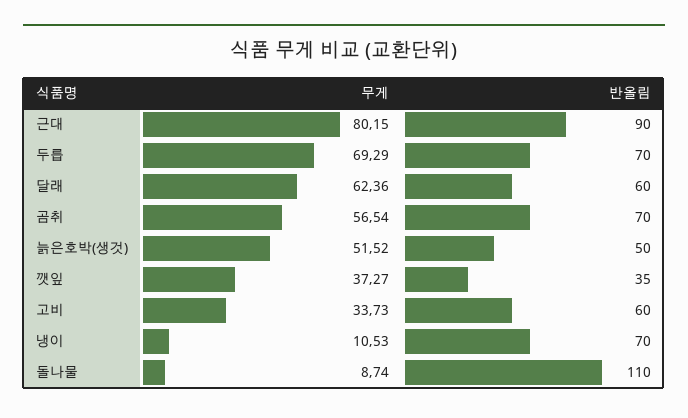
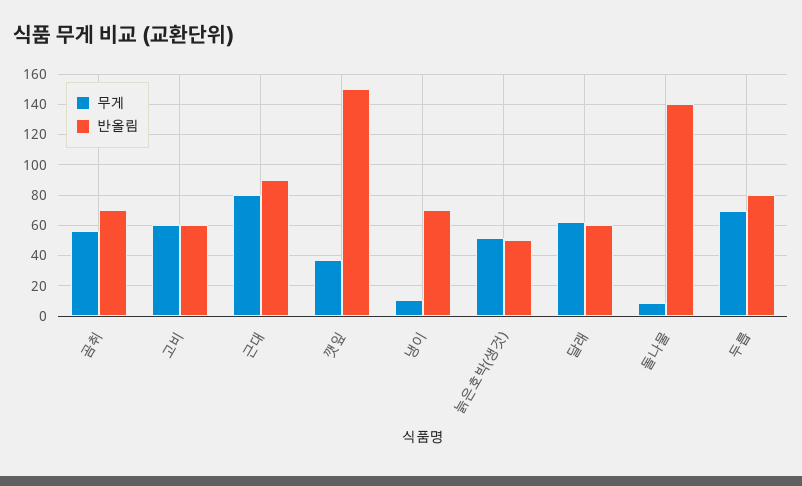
반올림, 두릅: 70 -> 80
반올림, 깻잎: 35 -> 150
무게, 고비: 33.73 -> 60
반올림, 돌나물: 110 -> 140

